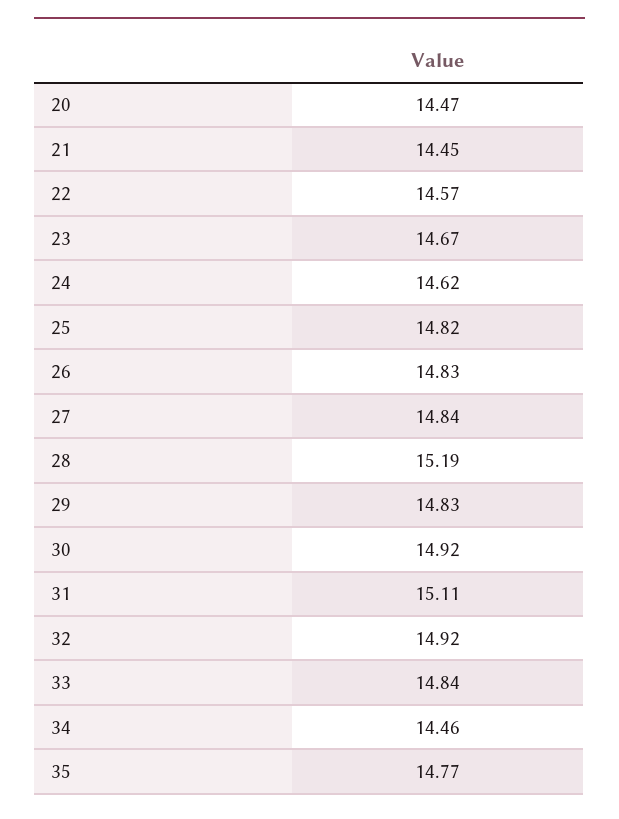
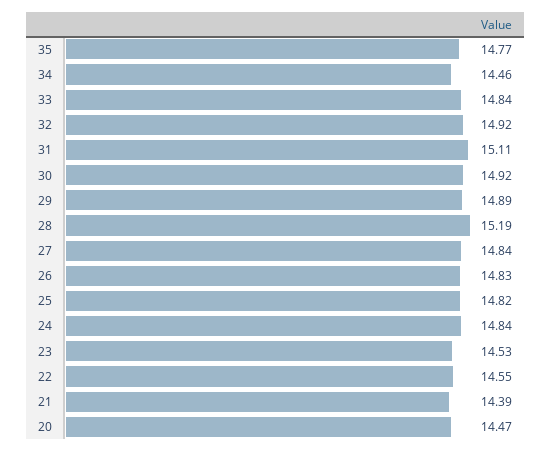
21: 14.45 -> 14.39
22: 14.57 -> 14.55
23: 14.67 -> 14.53
24: 14.62 -> 14.84
29: 14.83 -> 14.89

